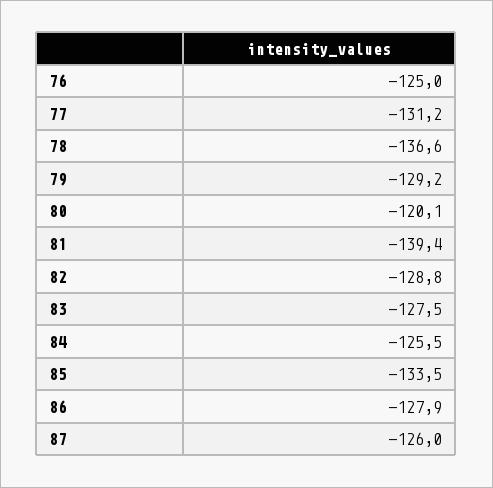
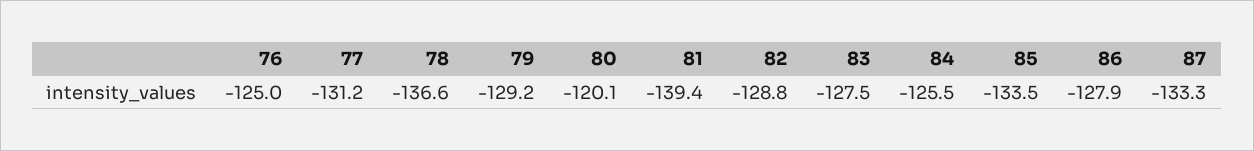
87: -126 -> -133.3

